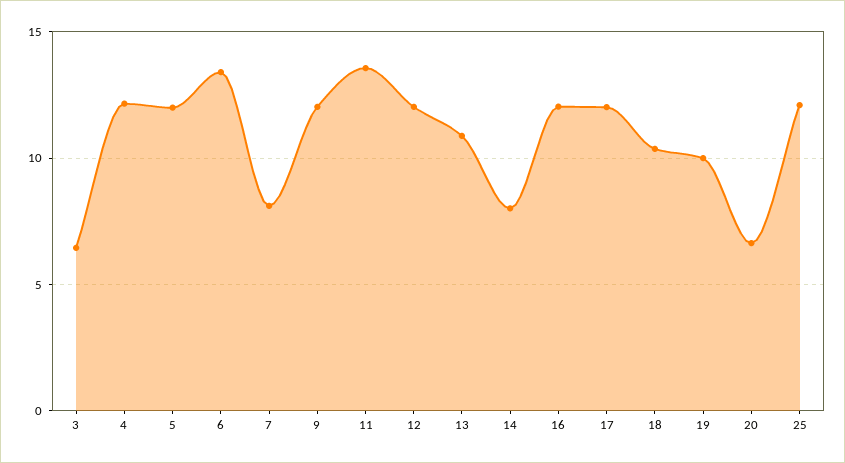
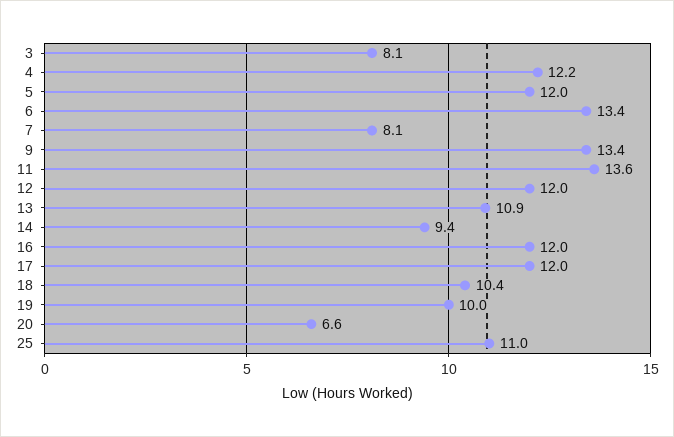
3: 6.5 -> 8.1
9: 12 -> 13.4
14: 8 -> 9.4
25: 12 -> 11

